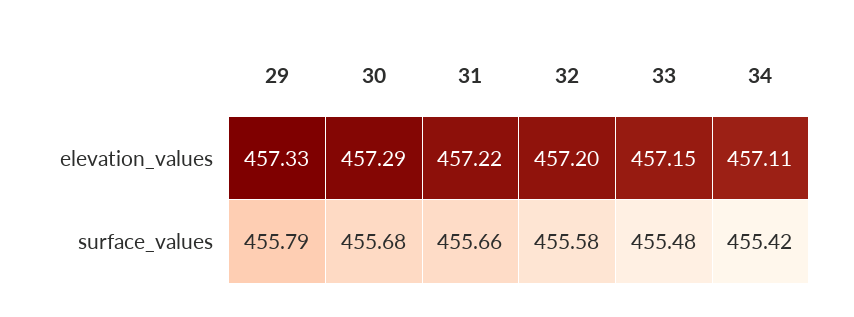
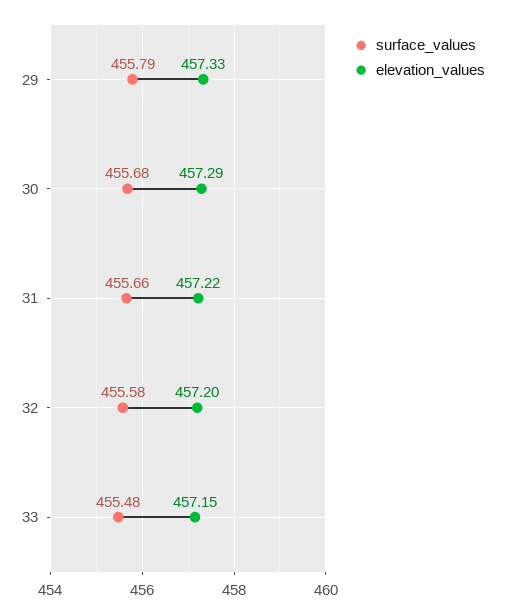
elevation_values, 34: 457.11 -> none
surface_values, 34: 455.42 -> none

